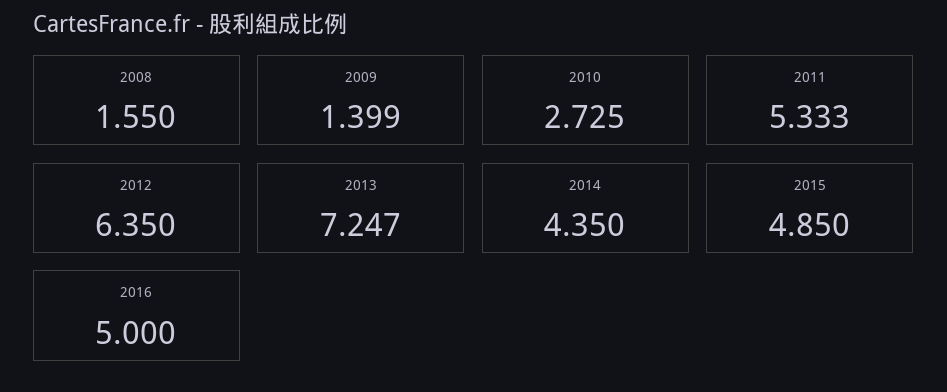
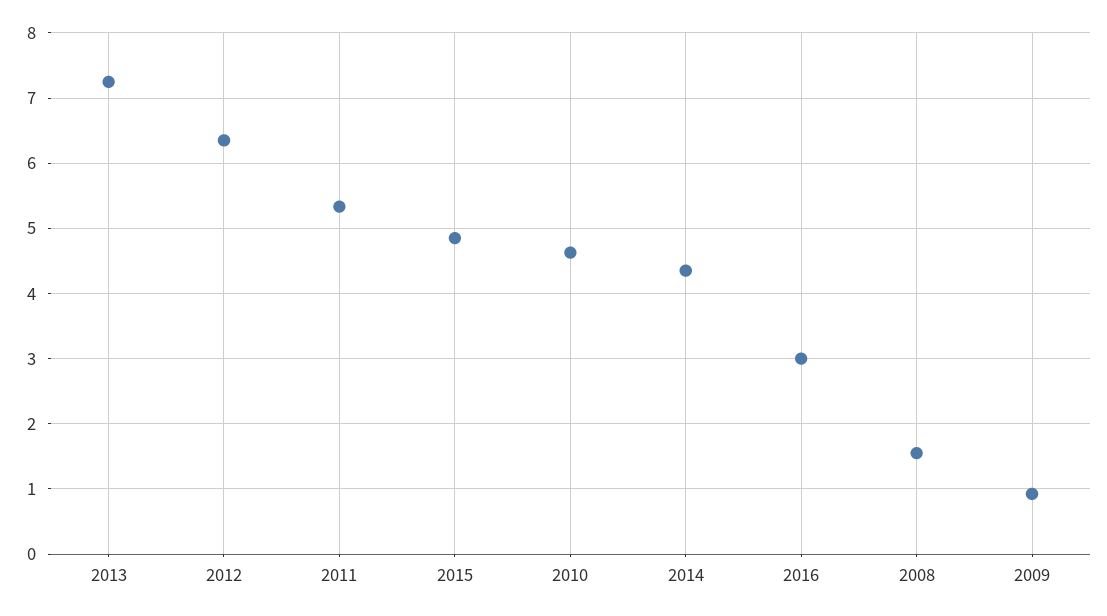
2009: 1.399 -> 0.9
2010: 2.725 -> 4.6
2016: 5 -> 3

